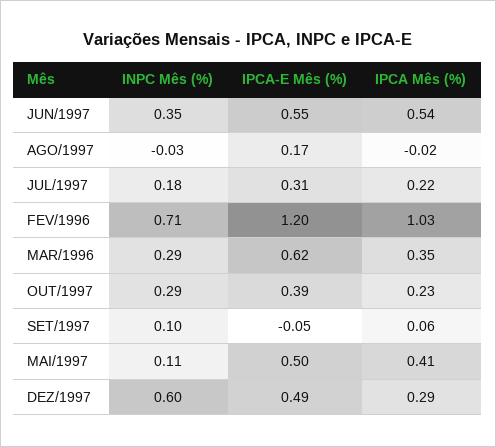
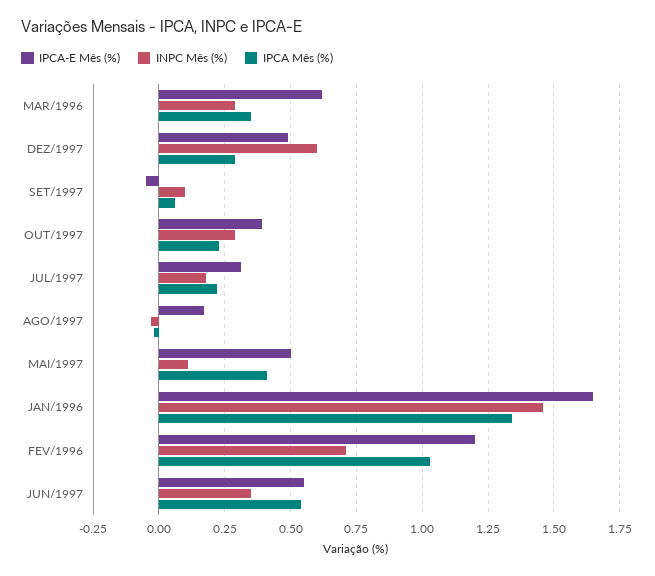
IPCA-E Mês (%), JAN/1996: none -> 1.65
INPC Mês (%), JAN/1996: none -> 1.45
IPCA Mês (%), JAN/1996: none -> 1.35

